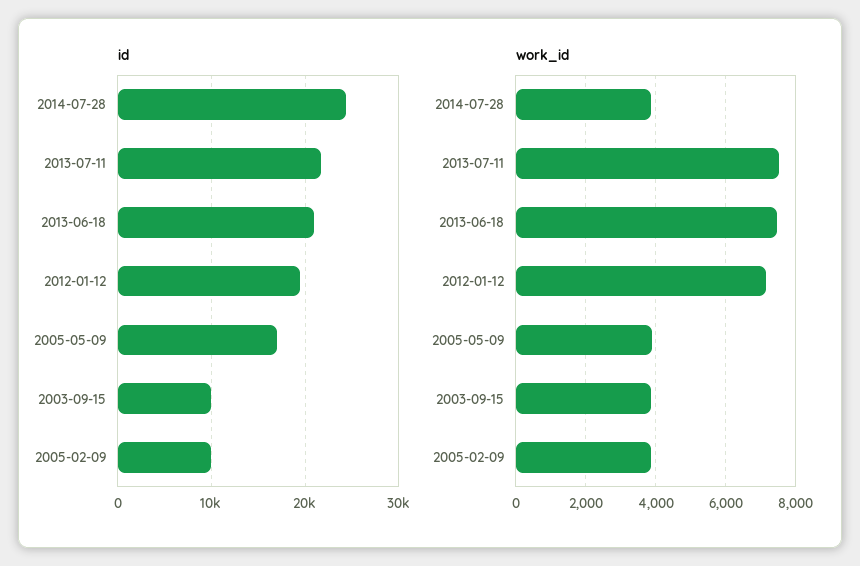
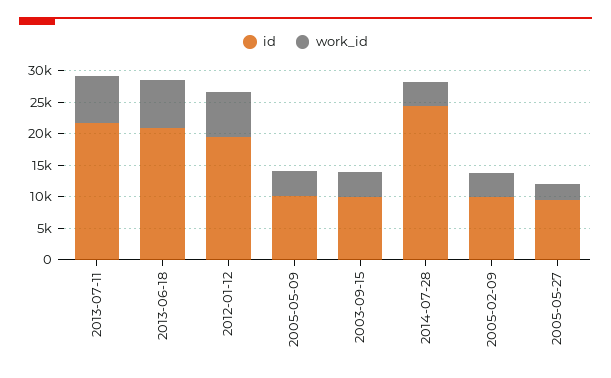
id, 2005-05-09: 17000 -> 10000
id, 2005-05-27: none -> 10000
work_id, 2005-05-27: none -> 2500

